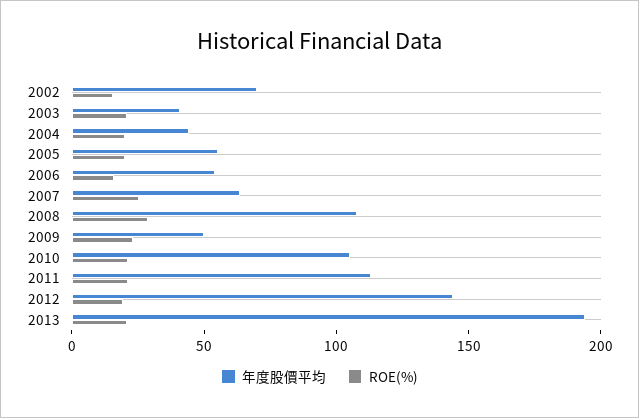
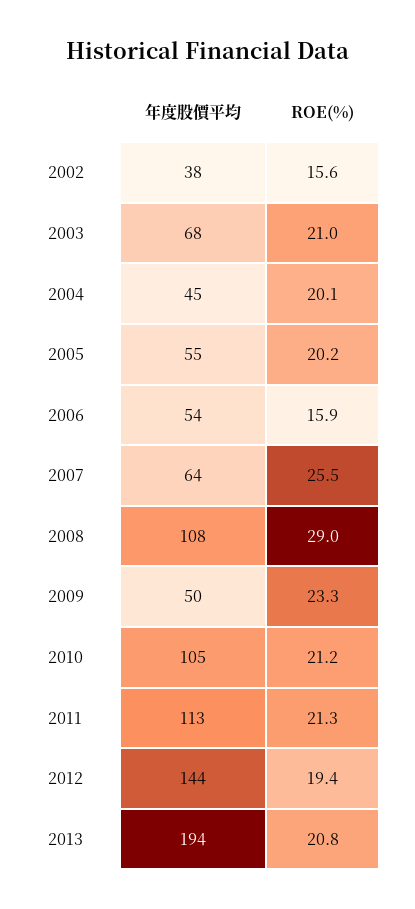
年度股價平均, 2002: 70 -> 38
年度股價平均, 2003: 40 -> 68

